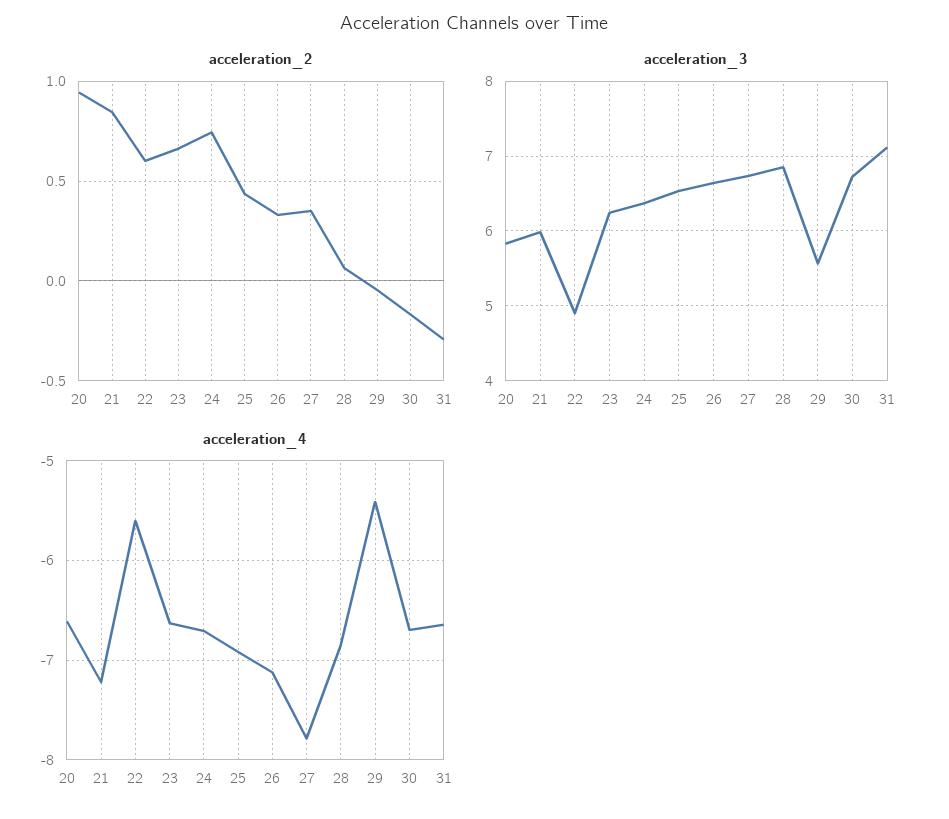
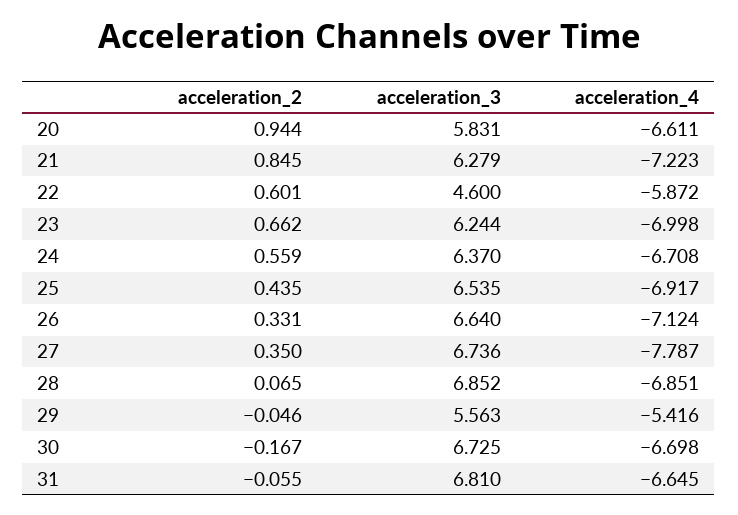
acceleration_2, 24: 0.75 -> 0.559
acceleration_2, 31: -0.3 -> -0.055
acceleration_3, 21: 6 -> 6.279
acceleration_3, 22: 4.9 -> 4.6
acceleration_3, 31: 7.1 -> 6.81
acceleration_4, 22: -5.6 -> -5.872
acceleration_4, 23: -6.6 -> -6.998

